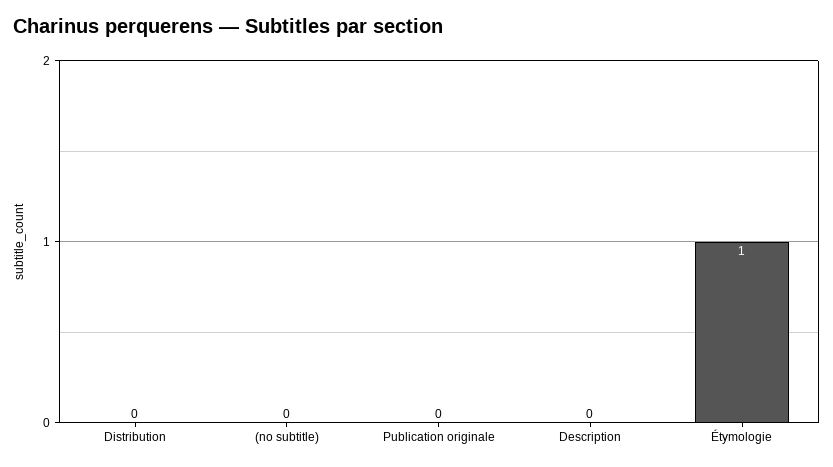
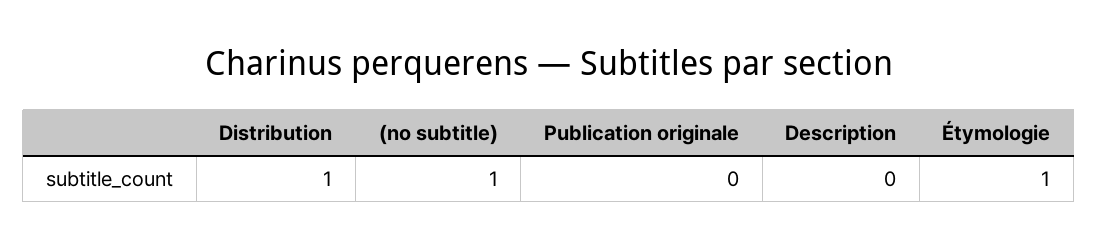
Distribution: 0 -> 1
(no subtitle): 0 -> 1

